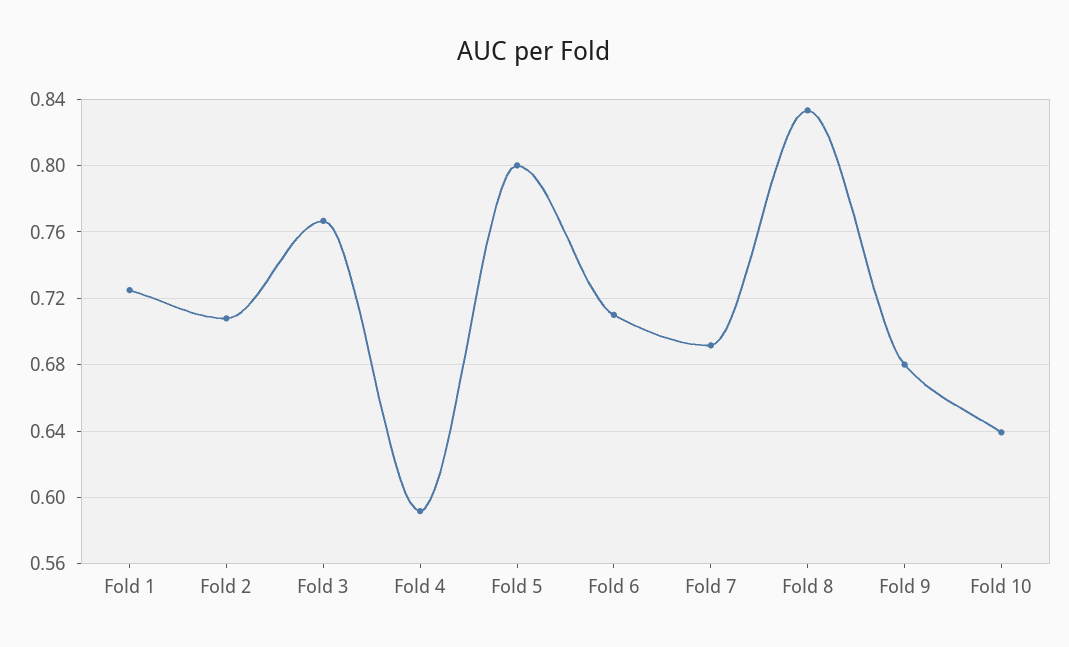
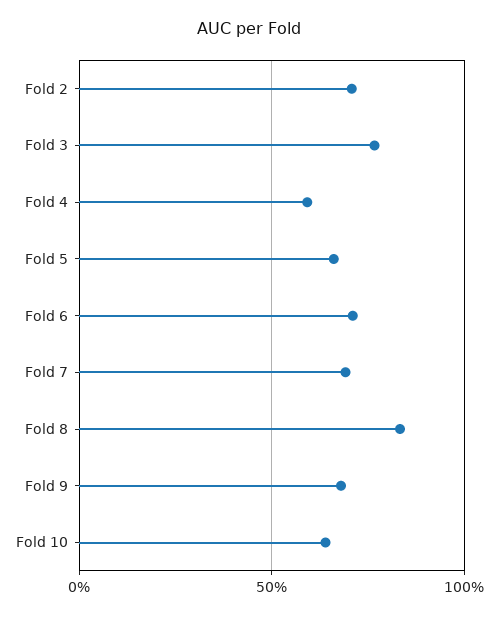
Fold 1: 0.725 -> none
Fold 5: 0.8 -> 0.65

